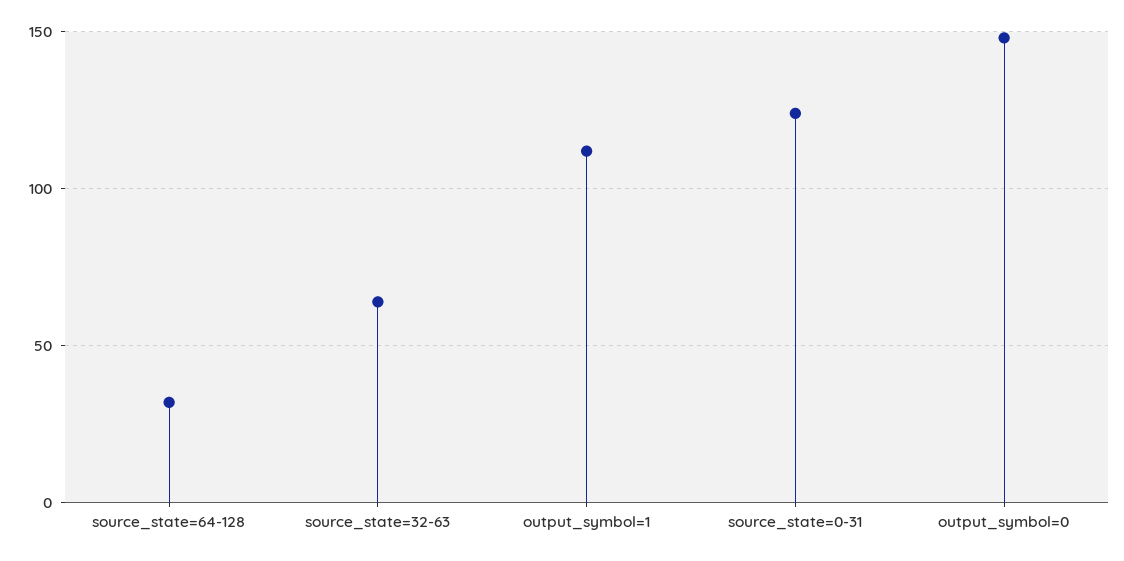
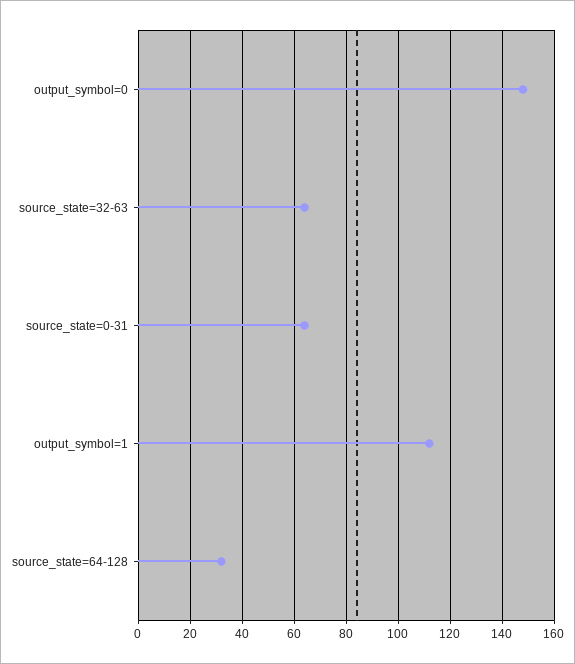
source_state=0-31: 125 -> 65

